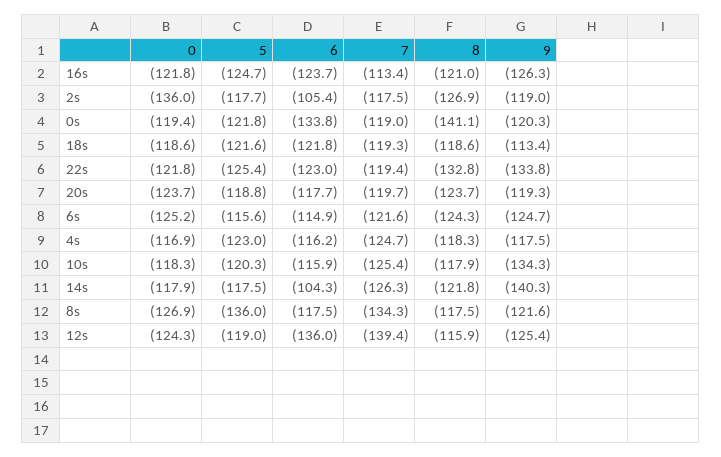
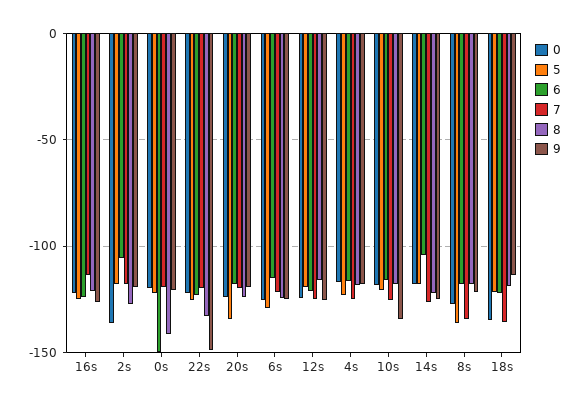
6, 0s: -133.8 -> -150
0, 18s: -118.6 -> -135
7, 18s: -119.3 -> -135
9, 22s: -133.8 -> -150
5, 20s: -118.8 -> -135
5, 6s: -115.6 -> -130
9, 14s: -140.3 -> -125
6, 12s: -136 -> -120
7, 12s: -139.4 -> -125

